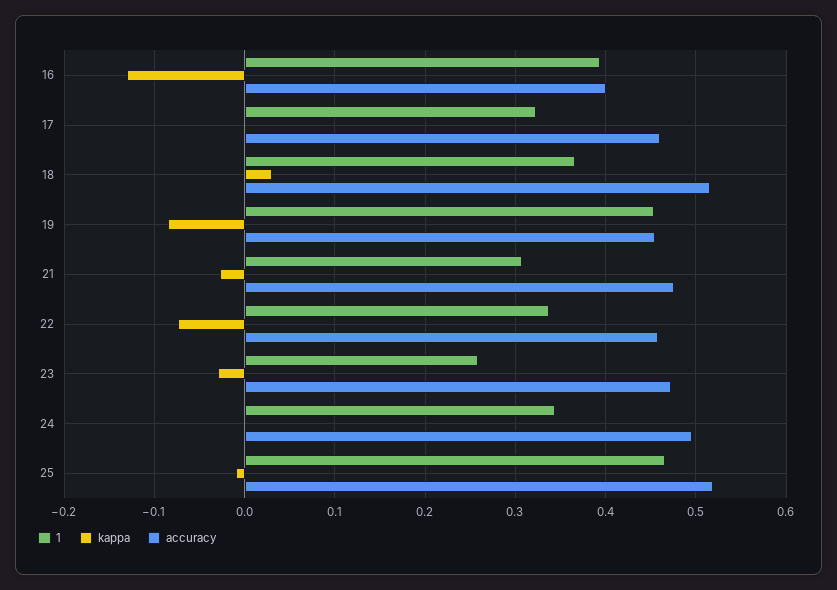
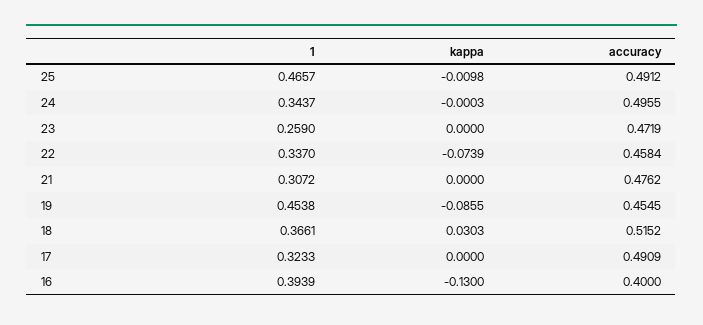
accuracy, 17: 0.46 -> 0.4909
kappa, 21: -0.03 -> 0
kappa, 23: -0.03 -> 0
accuracy, 25: 0.52 -> 0.4912

